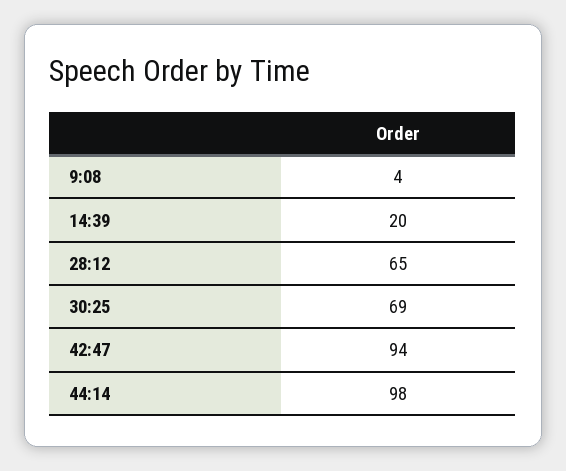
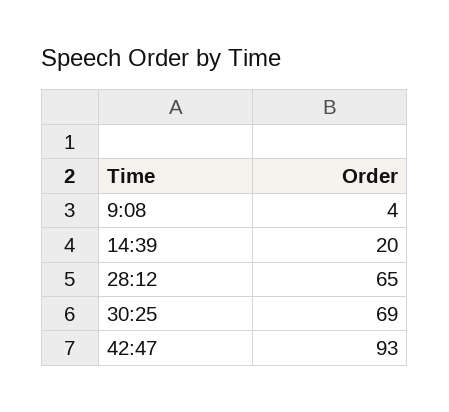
42:47: 94 -> 93
44:14: 98 -> none

